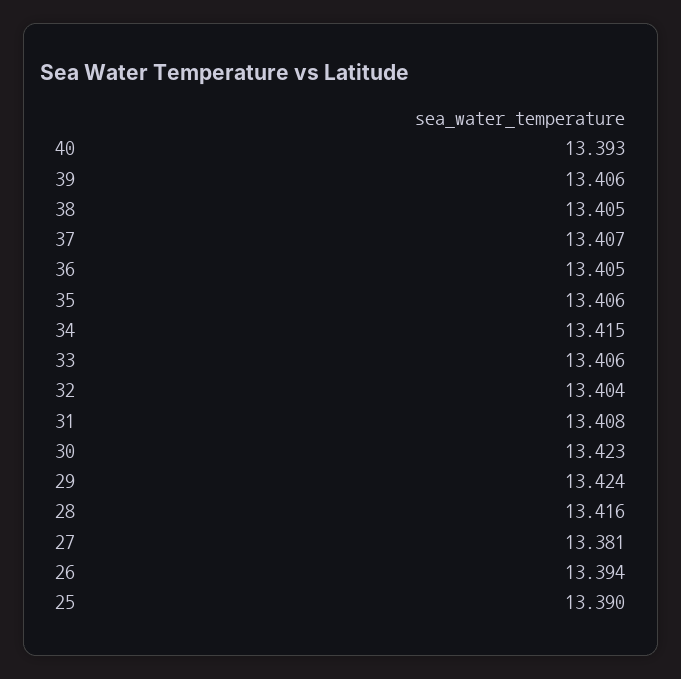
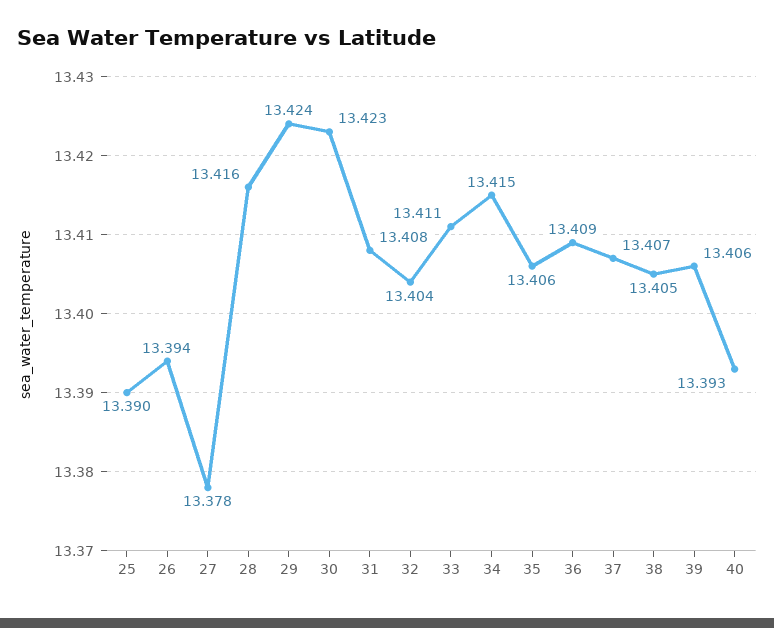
36: 13.405 -> 13.409
33: 13.406 -> 13.411
27: 13.381 -> 13.378

